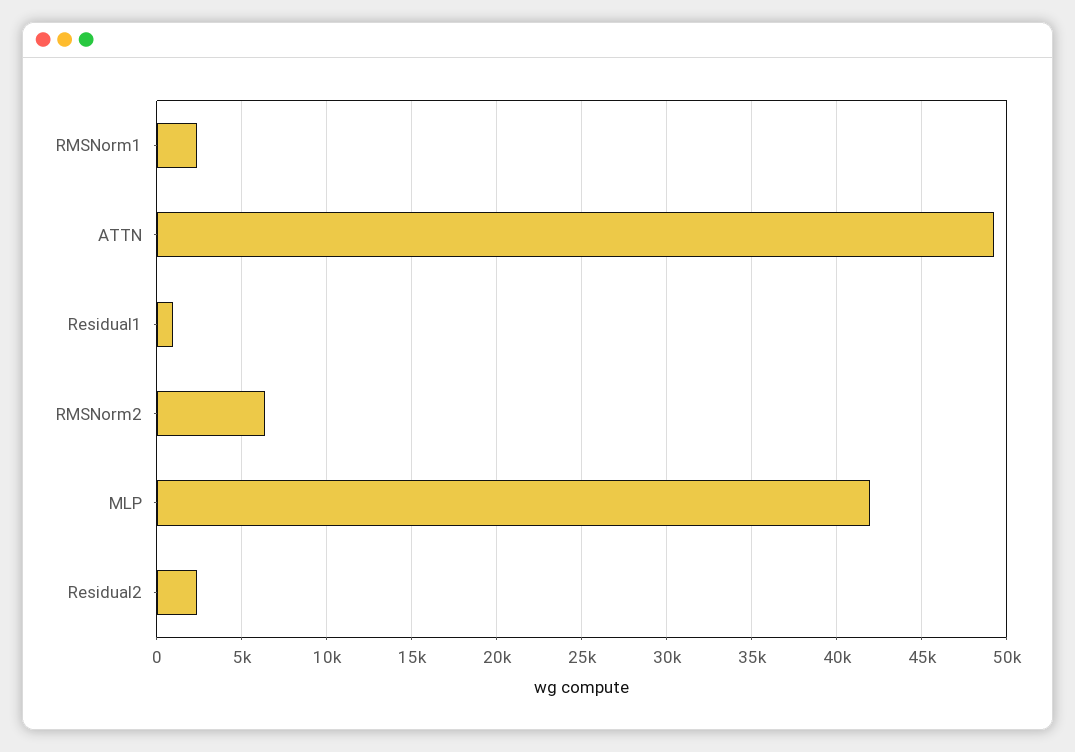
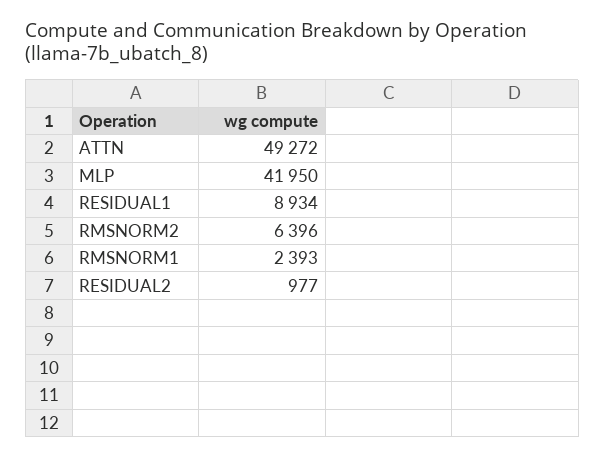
Residual1: 1000 -> 8934
Residual2: 2500 -> 977

